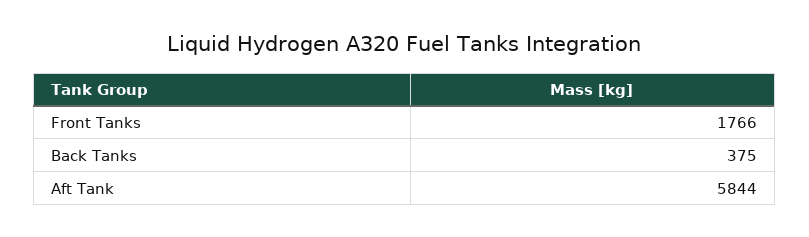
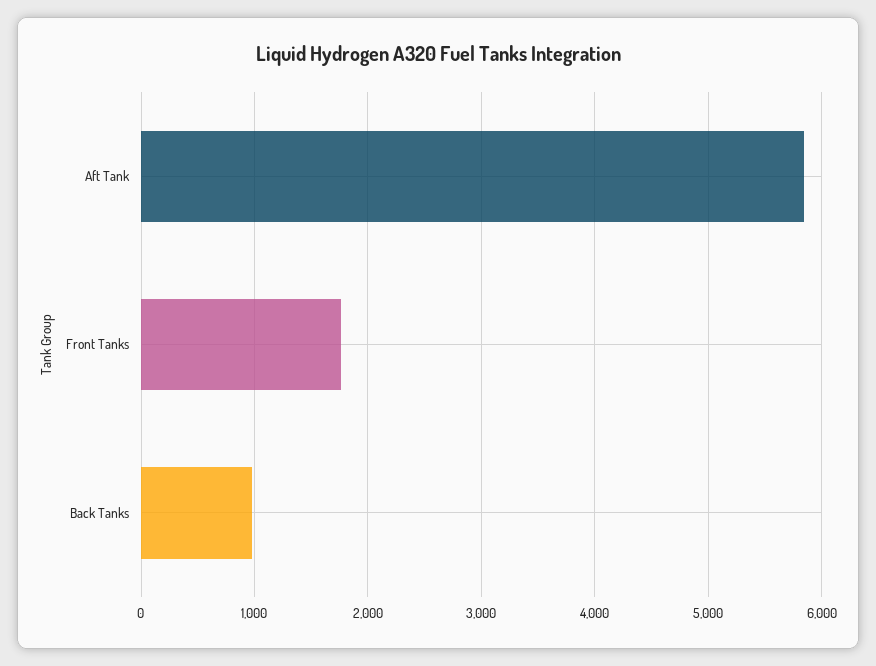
Back Tanks: 375 -> 1000

